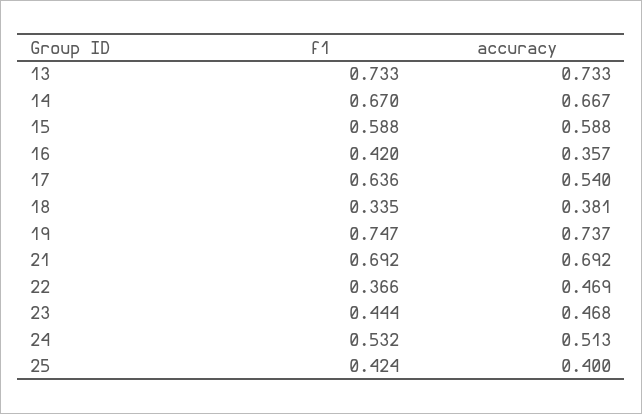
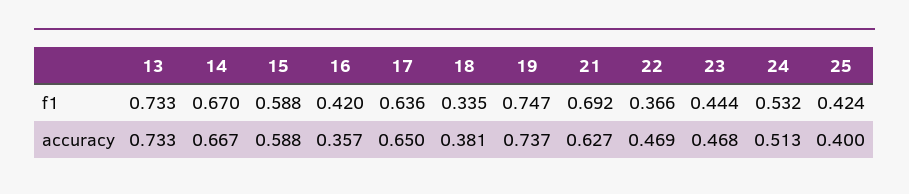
accuracy, 17: 0.54 -> 0.65
accuracy, 21: 0.692 -> 0.627

